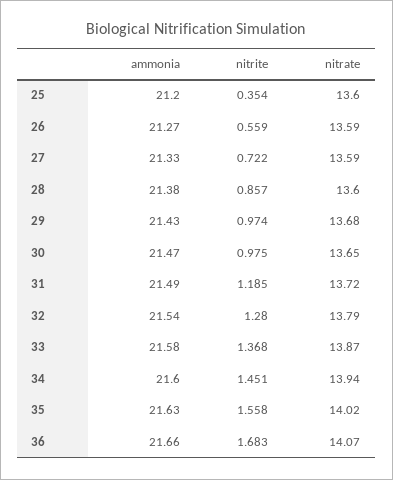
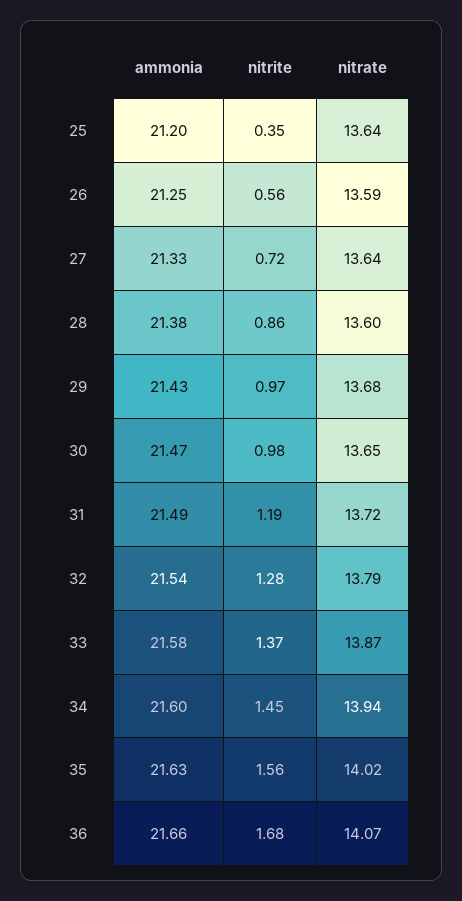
nitrate, 25: 13.6 -> 13.64
ammonia, 26: 21.27 -> 21.25
nitrate, 27: 13.59 -> 13.64

